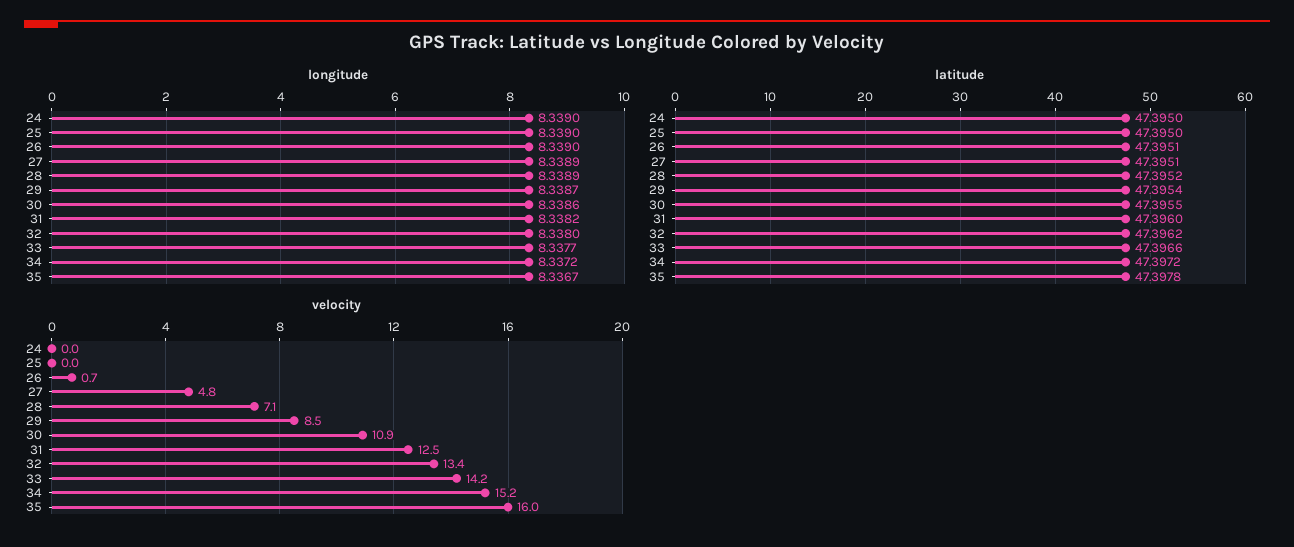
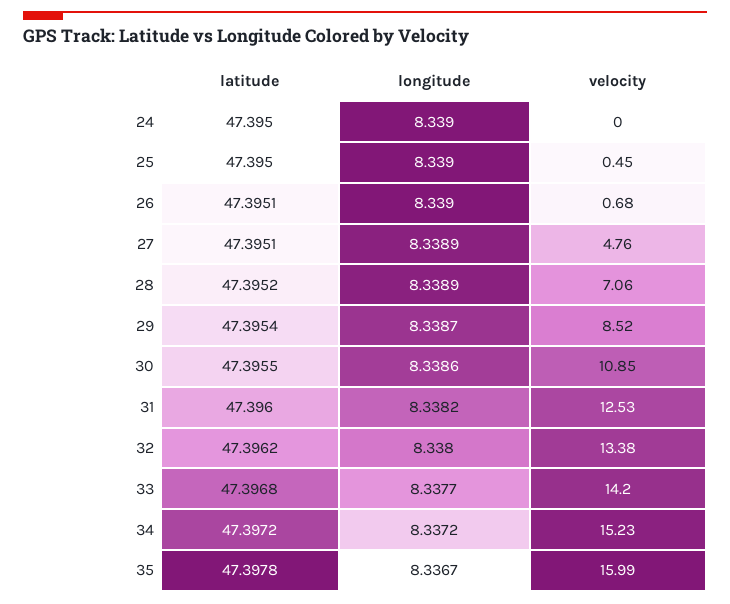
latitude, 33: 47.3966 -> 47.3968
velocity, 25: 0 -> 0.45

